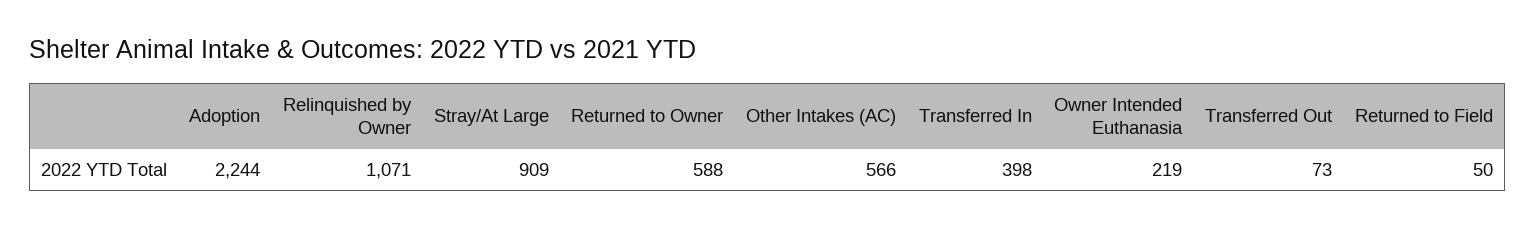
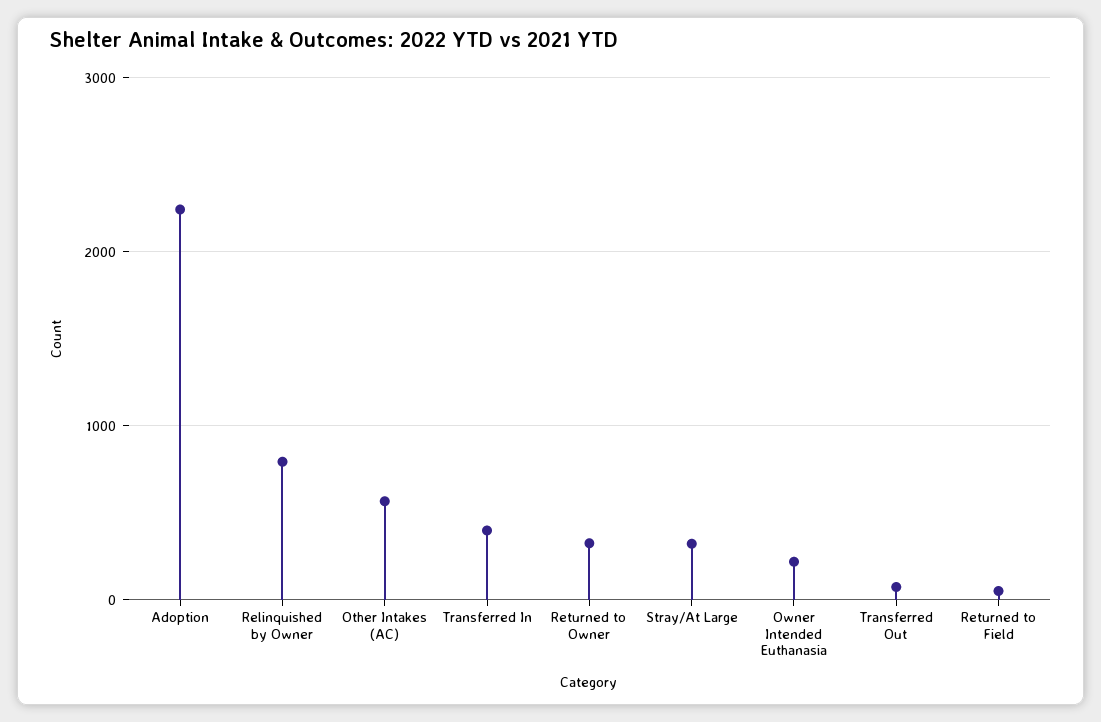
Relinquished by Owner: 1071 -> 800
Stray/At Large: 909 -> 300
Returned to Owner: 588 -> 300

